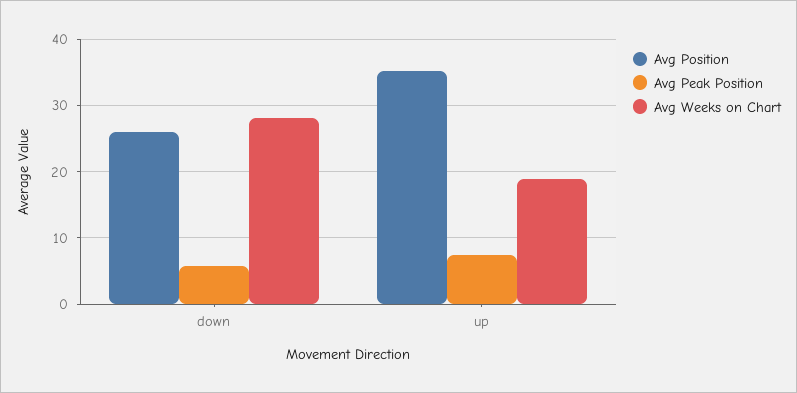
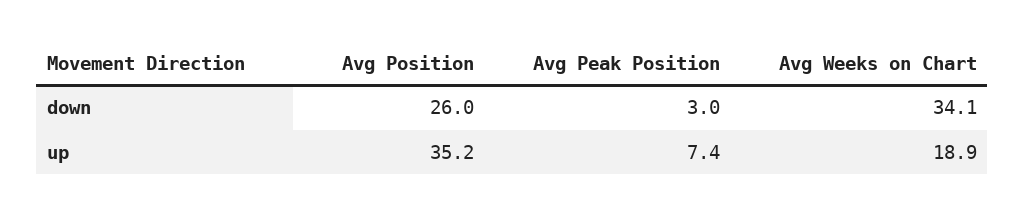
Avg Peak Position, down: 6 -> 3
Avg Weeks on Chart, down: 28 -> 34.1

